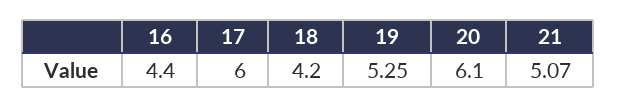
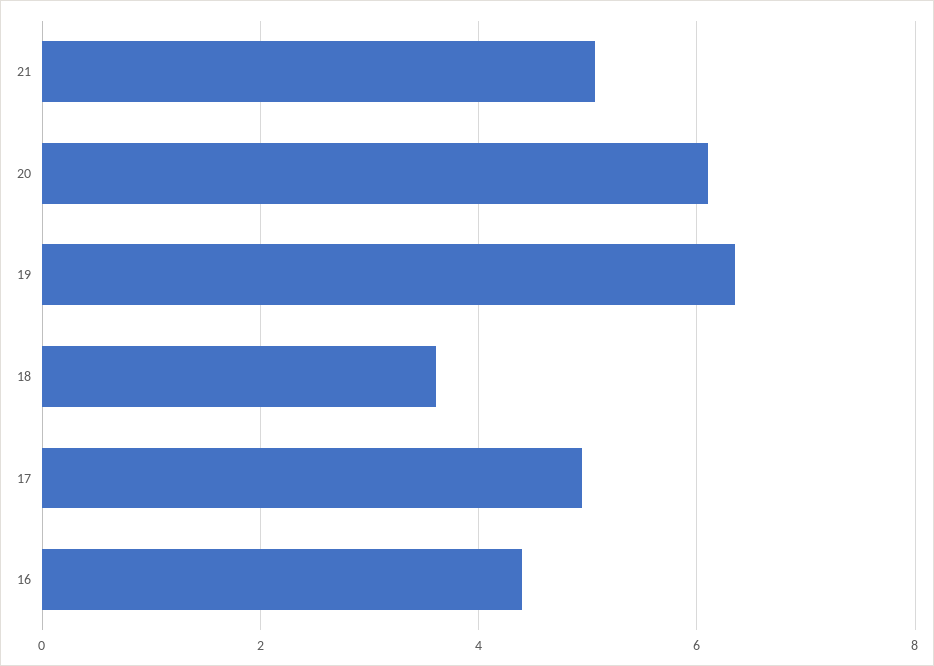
17: 6 -> 5
18: 4.2 -> 3.6
19: 5.25 -> 6.4

